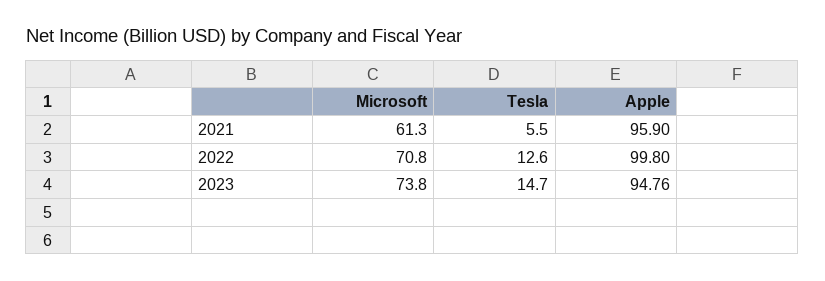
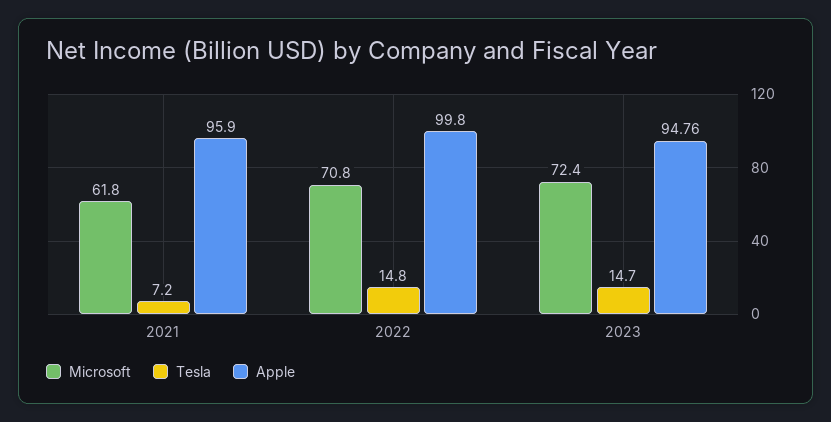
Microsoft, 2021: 61.3 -> 61.8
Tesla, 2021: 5.5 -> 7.2
Tesla, 2022: 12.6 -> 14.8
Microsoft, 2023: 73.8 -> 72.4

